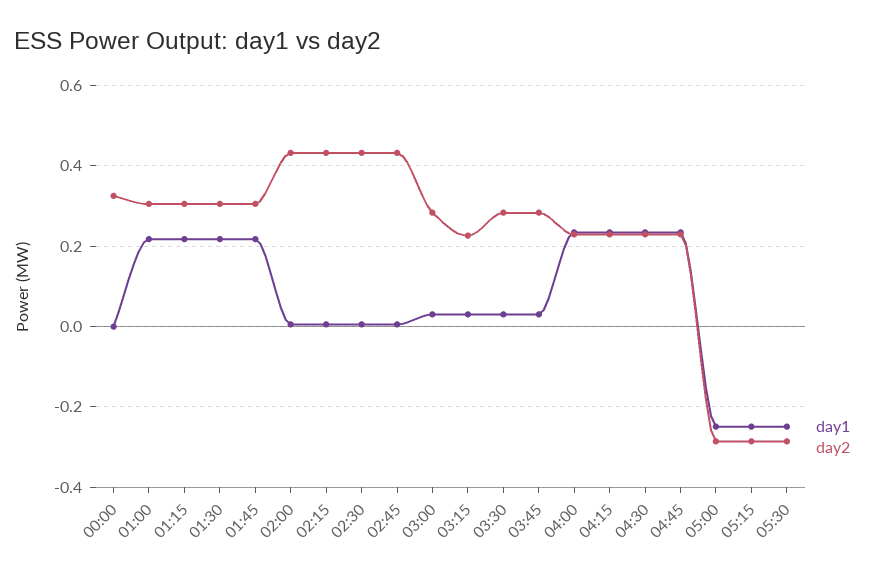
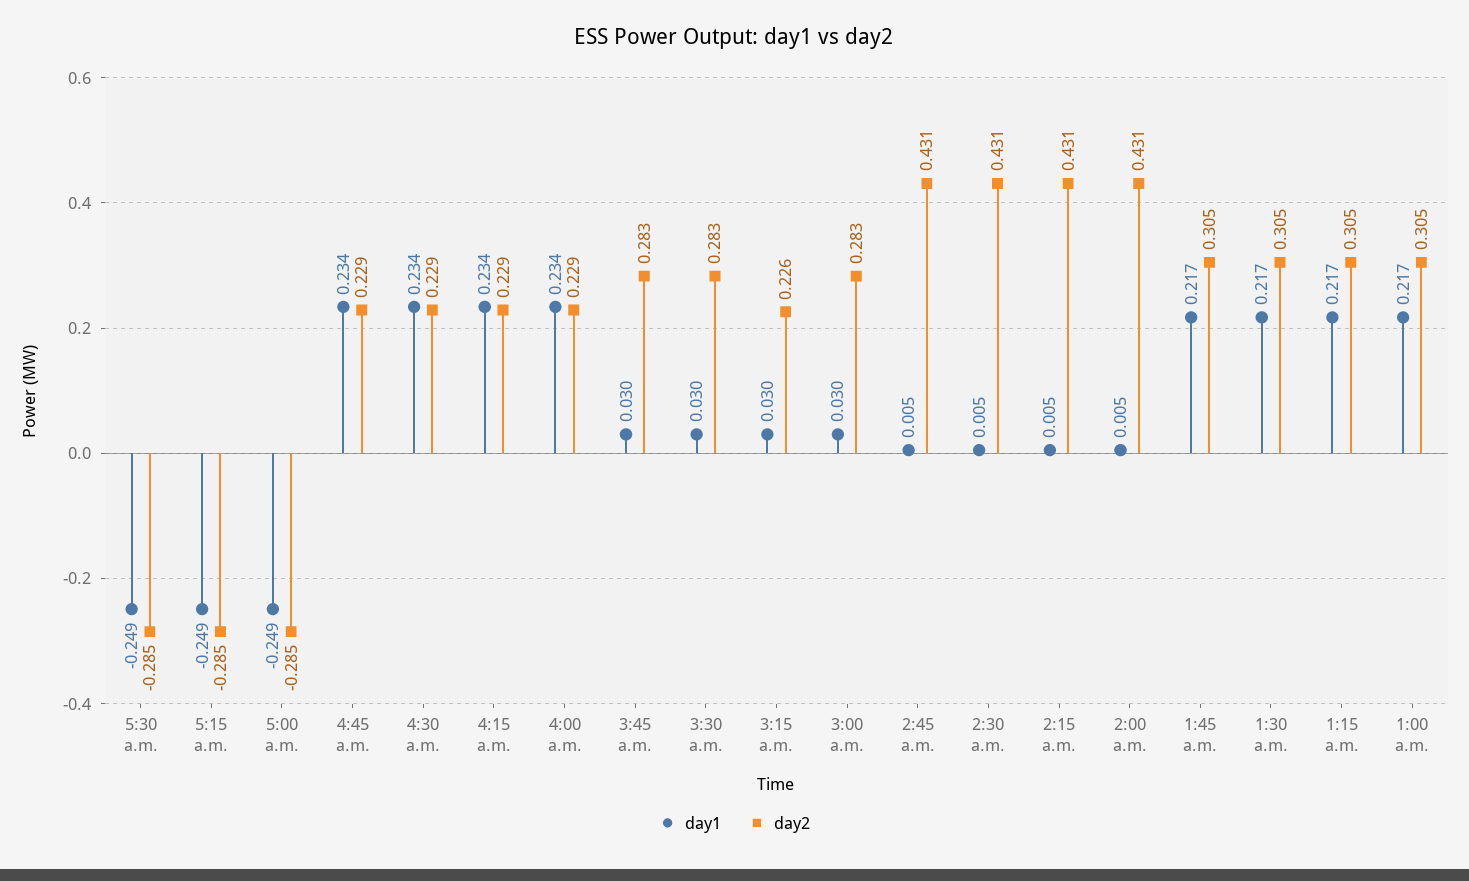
day1, 00:00: 0 -> none
day2, 00:00: 0.32 -> none

